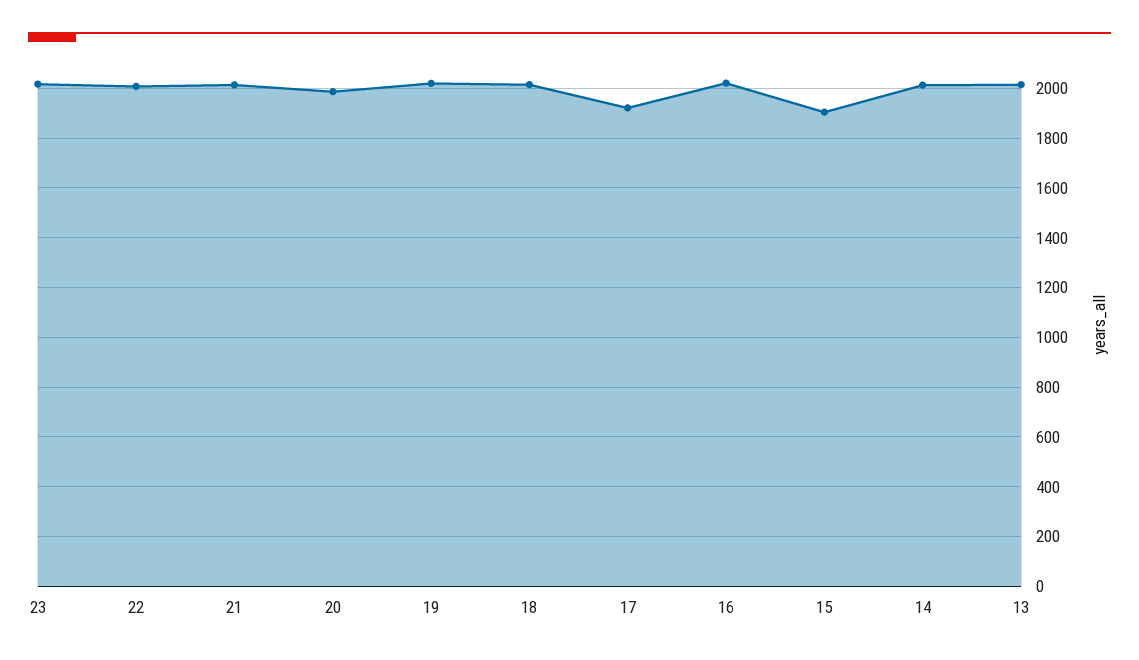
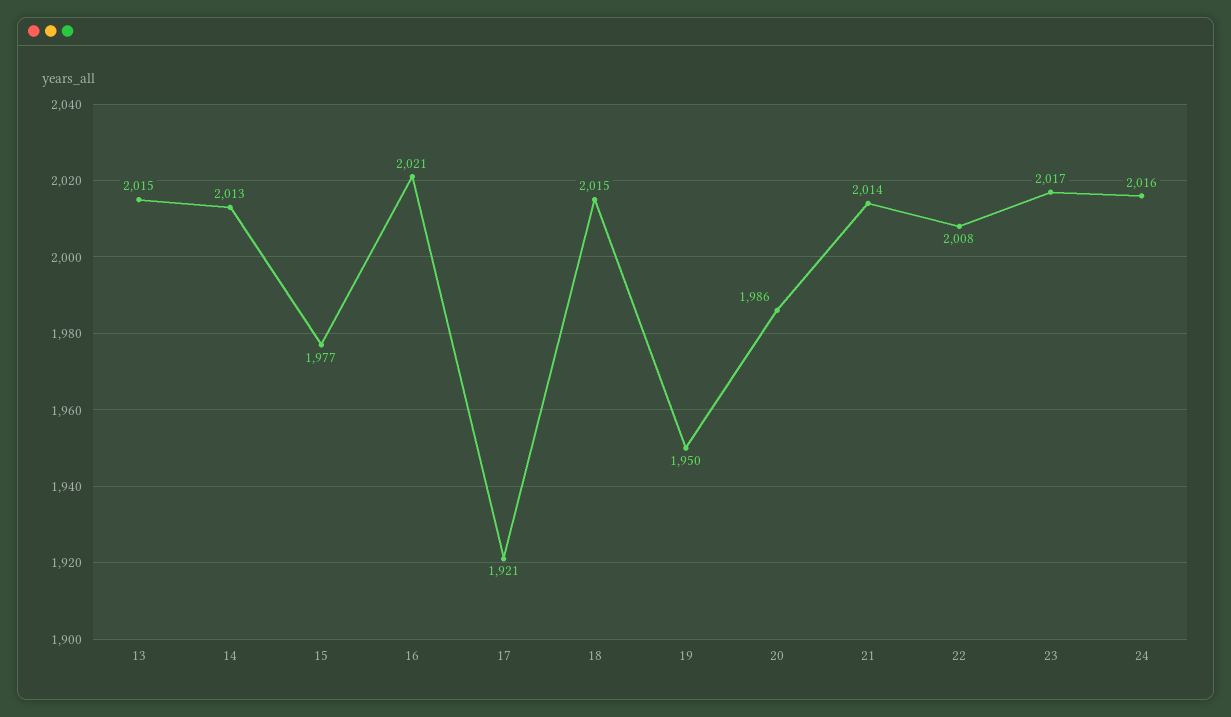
19: 2025 -> 1950
15: 1900 -> 1977
24: none -> 2016

